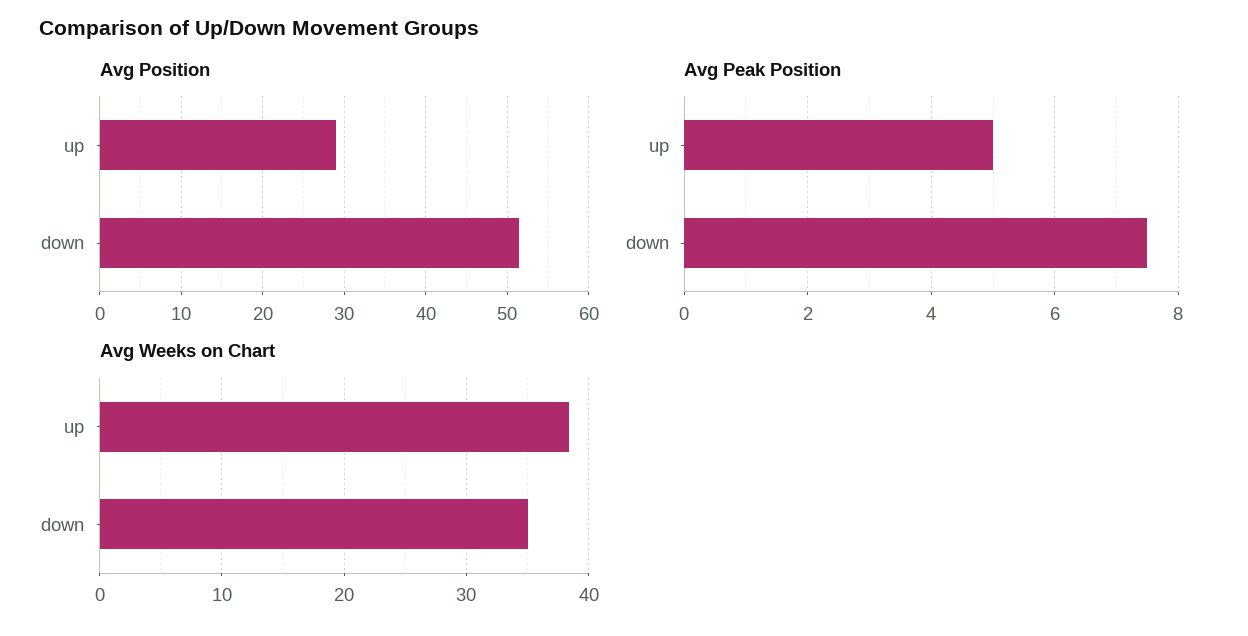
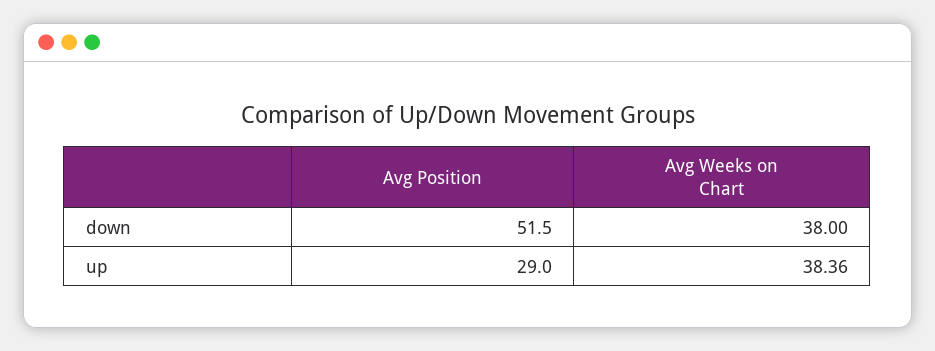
Avg Peak Position, up: 5 -> none
Avg Peak Position, down: 7.5 -> none
Avg Weeks on Chart, down: 35 -> 38

